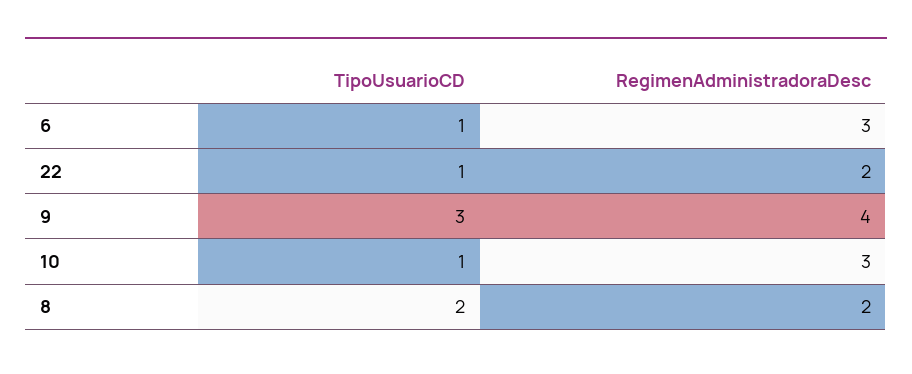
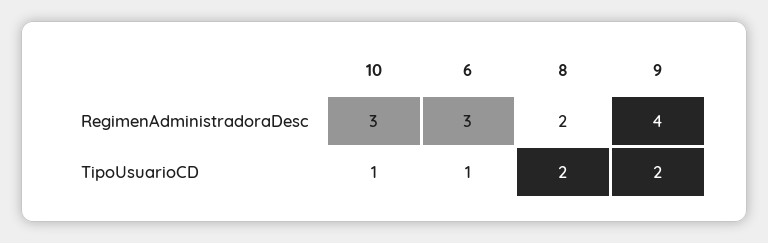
TipoUsuarioCD, 22: 1 -> none
RegimenAdministradoraDesc, 22: 2 -> none
TipoUsuarioCD, 9: 3 -> 2

